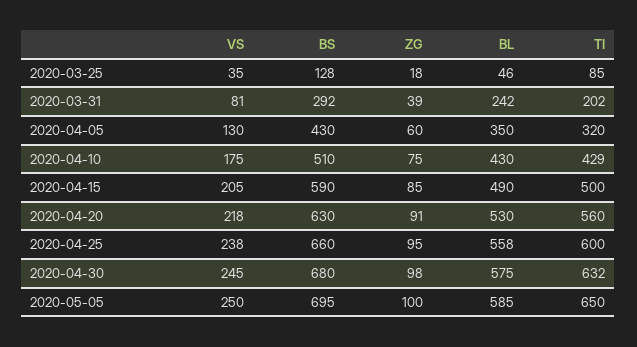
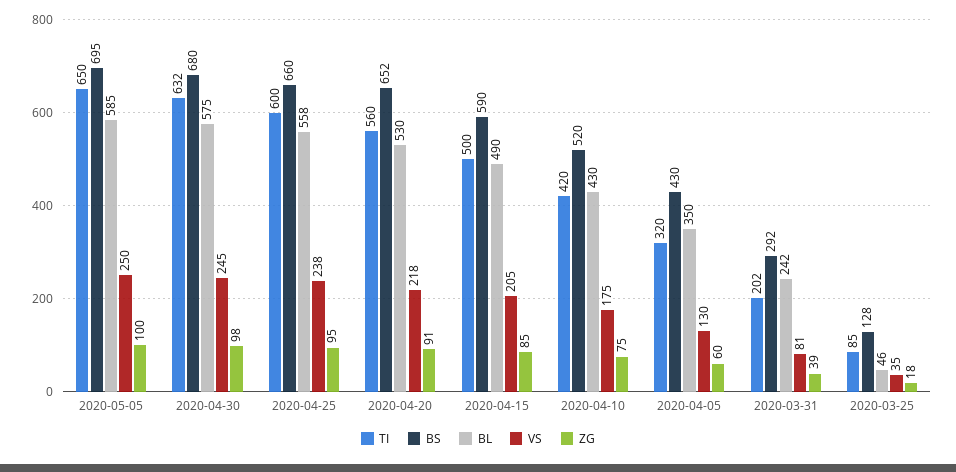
BS, 2020-04-10: 510 -> 520
TI, 2020-04-10: 429 -> 420
BS, 2020-04-20: 630 -> 652

